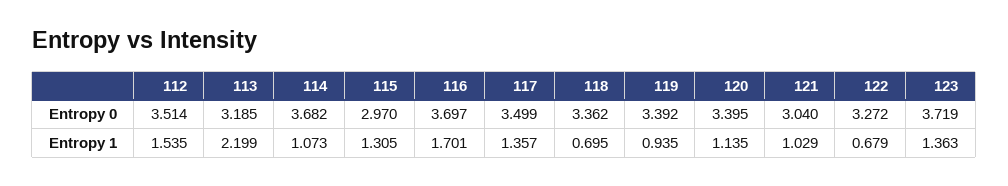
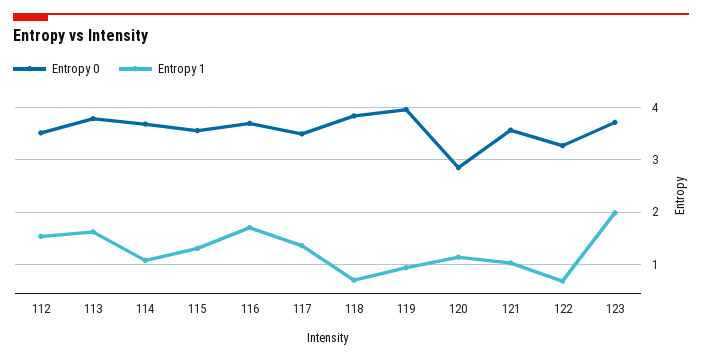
Entropy 0, 113: 3.185 -> 3.8
Entropy 0, 115: 2.97 -> 3.6
Entropy 0, 118: 3.362 -> 3.8
Entropy 0, 119: 3.392 -> 4
Entropy 0, 120: 3.395 -> 2.8
Entropy 0, 121: 3.04 -> 3.6
Entropy 1, 113: 2.199 -> 1.6
Entropy 1, 123: 1.363 -> 2

